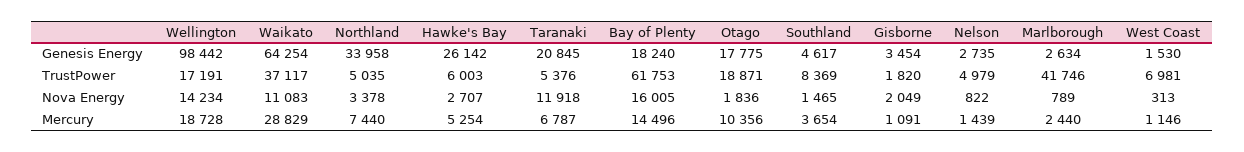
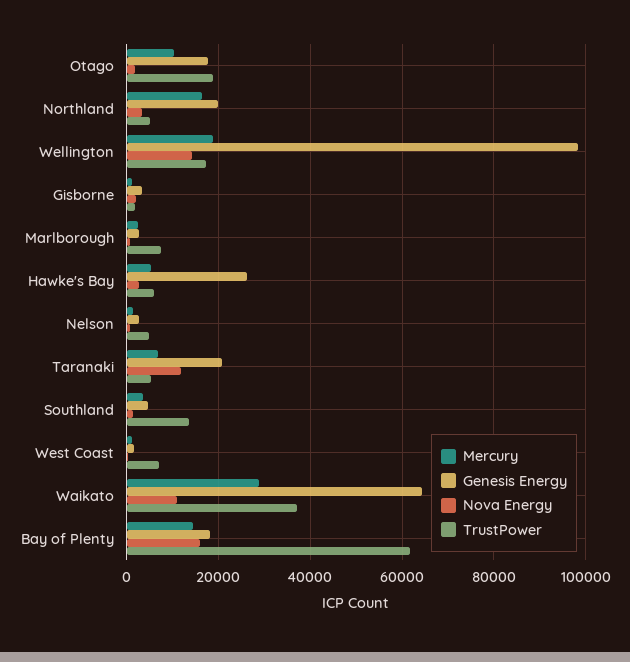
Genesis Energy, Northland: 33958 -> 20000
TrustPower, Southland: 8369 -> 14000
TrustPower, Marlborough: 41746 -> 8000
Mercury, Northland: 7440 -> 16000

